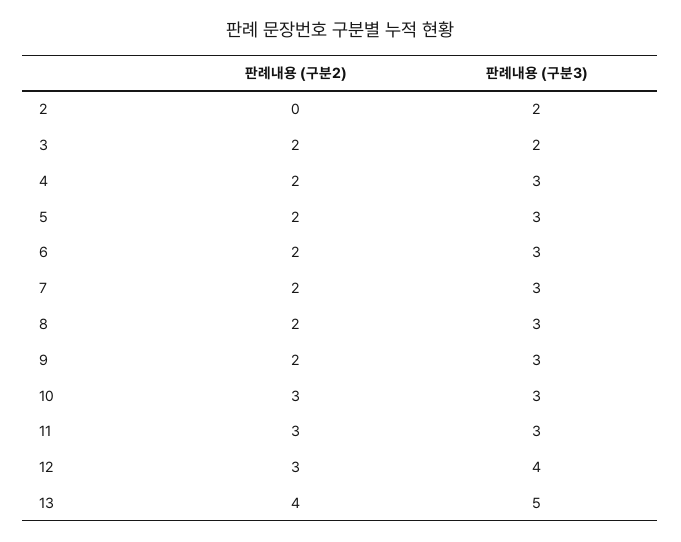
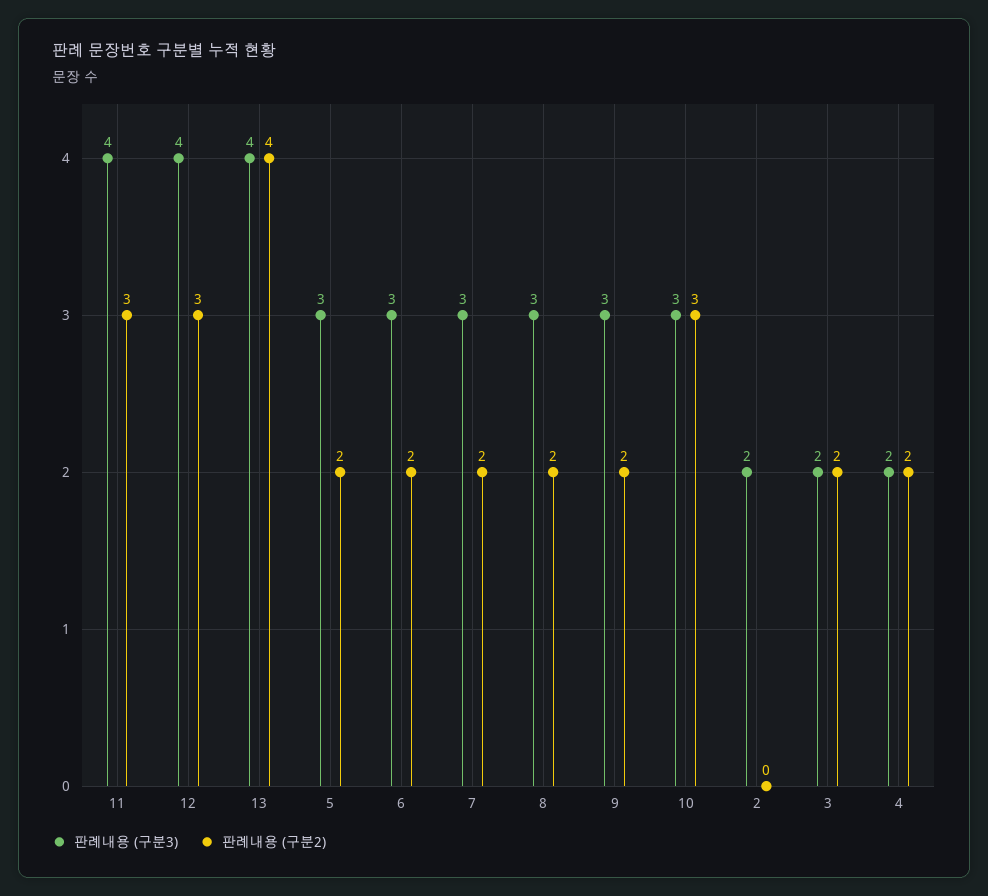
판례내용 (구분3), 4: 3 -> 2
판례내용 (구분3), 11: 3 -> 4
판례내용 (구분3), 13: 5 -> 4

